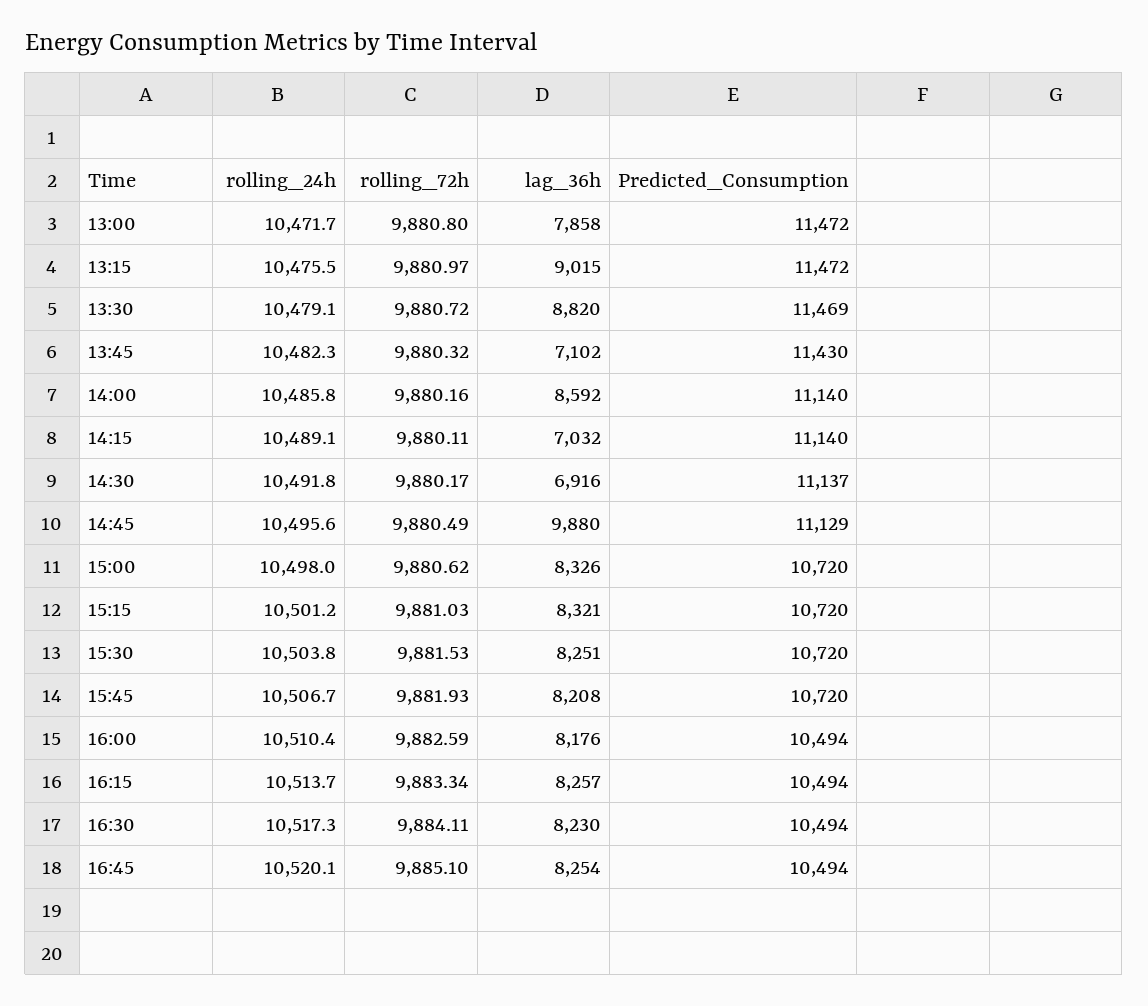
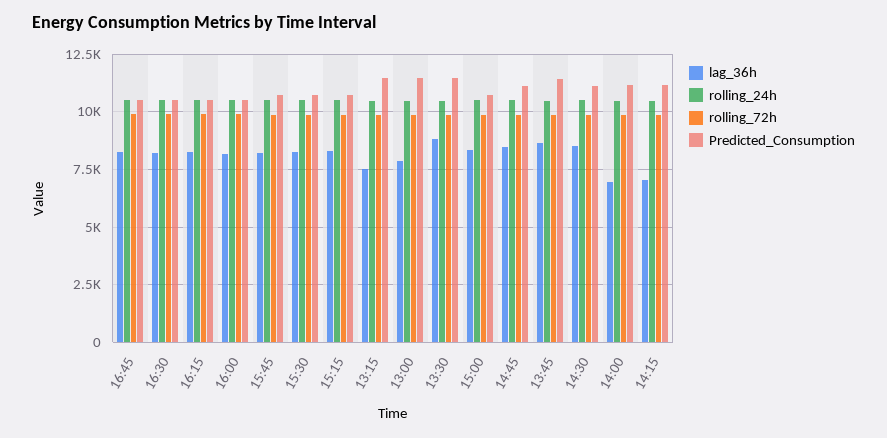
lag_36h, 13:15: 9015 -> 7500
lag_36h, 13:45: 7102 -> 8500
lag_36h, 14:00: 8592 -> 7000
lag_36h, 14:30: 6916 -> 8500
lag_36h, 14:45: 9880 -> 8500

